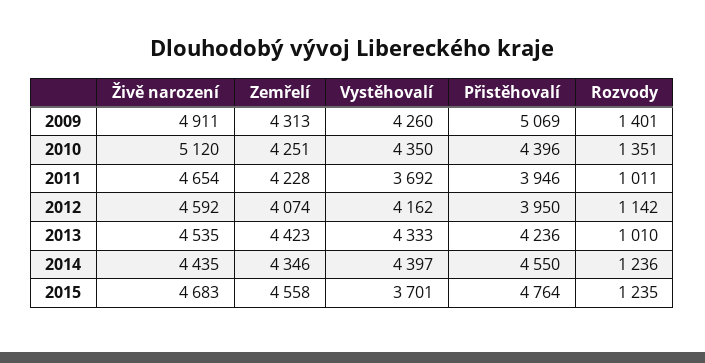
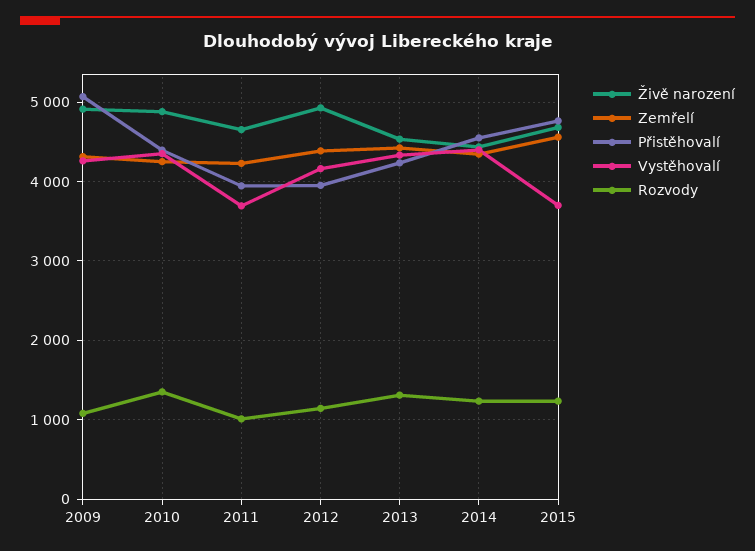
Rozvody, 2009: 1401 -> 1100
Živě narození, 2010: 5120 -> 4900
Živě narození, 2012: 4592 -> 4900
Zemřelí, 2012: 4074 -> 4400
Rozvody, 2013: 1010 -> 1300

